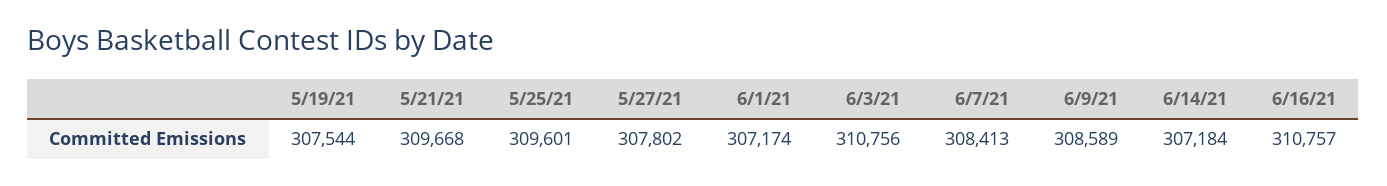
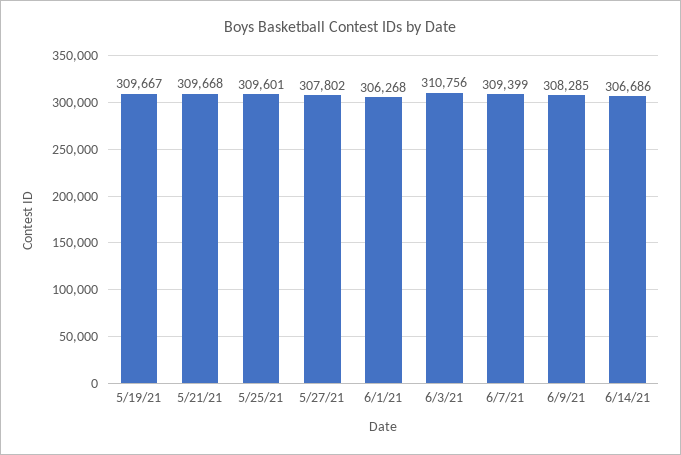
5/19/21: 307544 -> 309667
6/1/21: 307174 -> 306268
6/7/21: 308413 -> 309399
6/9/21: 308589 -> 308285
6/14/21: 307184 -> 306686
6/16/21: 310757 -> none

